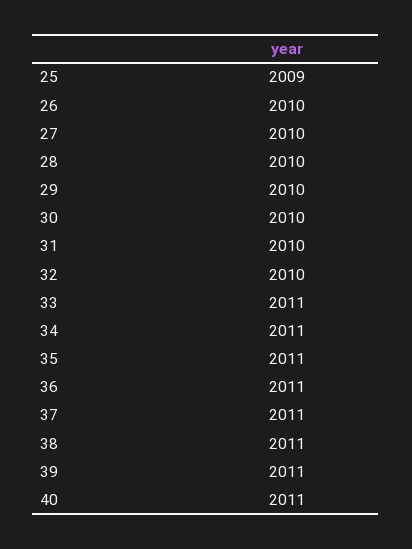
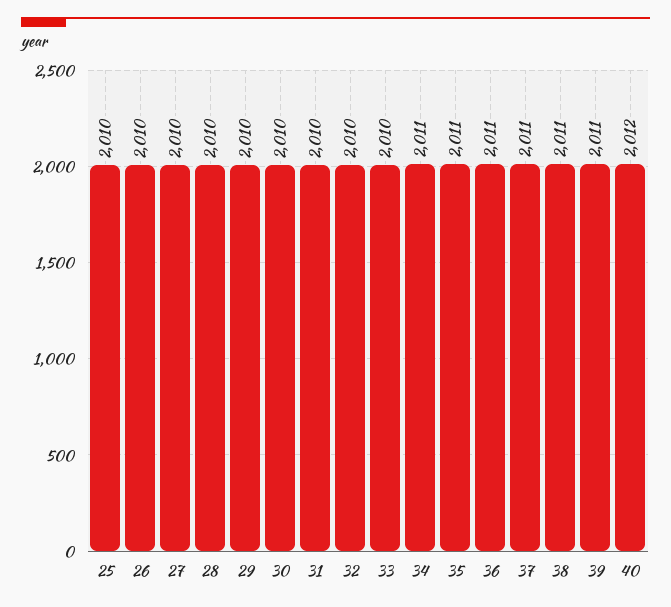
25: 2009 -> 2010
33: 2011 -> 2010
40: 2011 -> 2012

